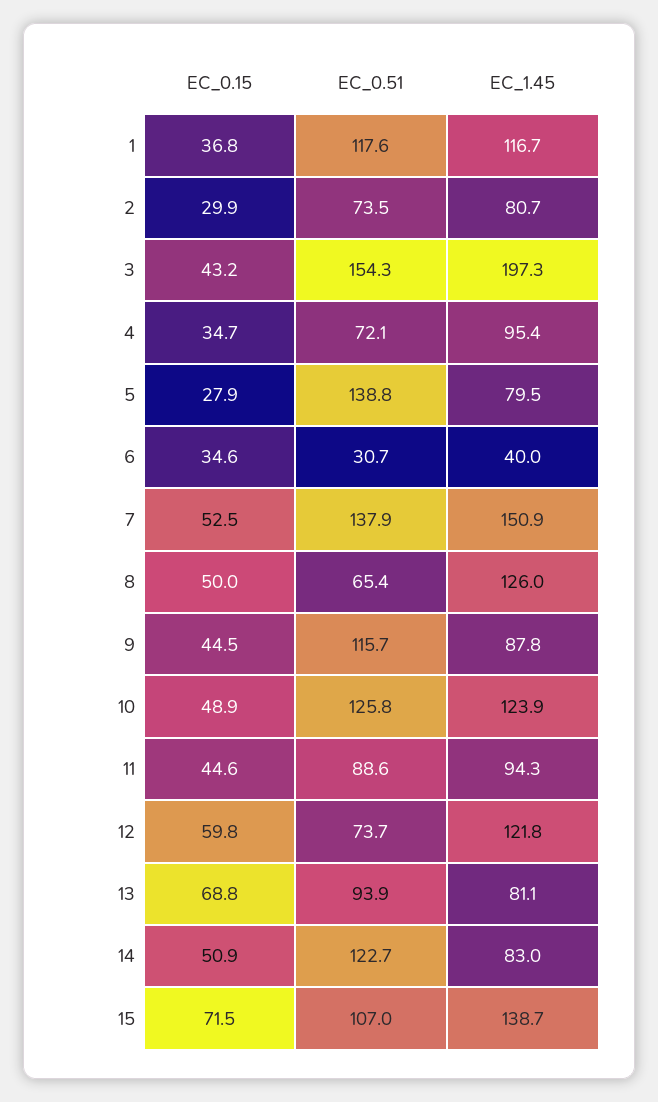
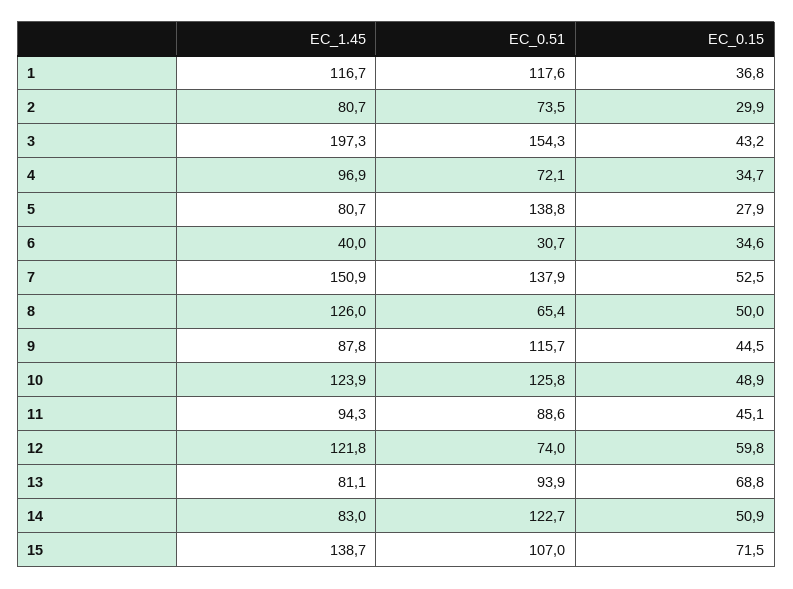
EC_1.45, 4: 95.4 -> 96.9
EC_1.45, 5: 79.5 -> 80.7
EC_0.15, 11: 44.6 -> 45.1
EC_0.51, 12: 73.7 -> 74

